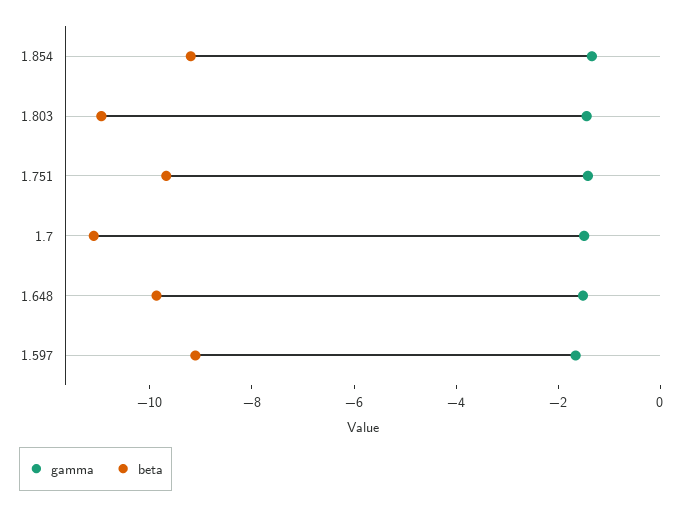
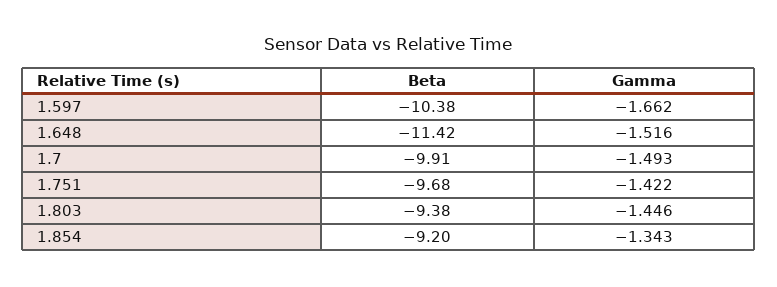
beta, 1.803: -11 -> -9.38
beta, 1.7: -11 -> -9.91
beta, 1.648: -10 -> -11.42
beta, 1.597: -9 -> -10.38

